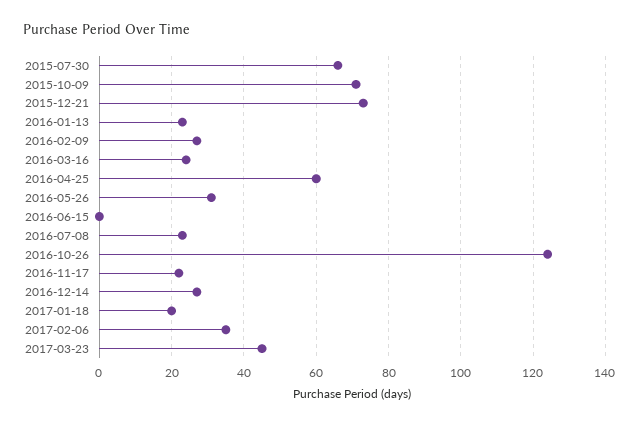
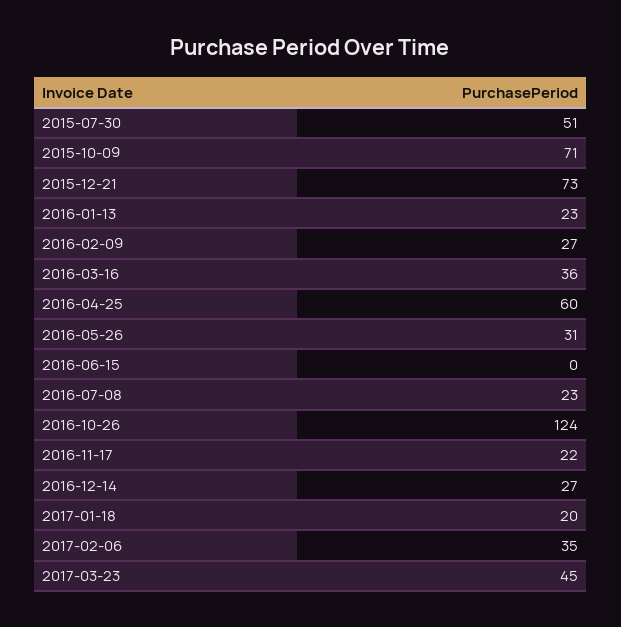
2015-07-30: 65 -> 51
2016-03-16: 25 -> 36

